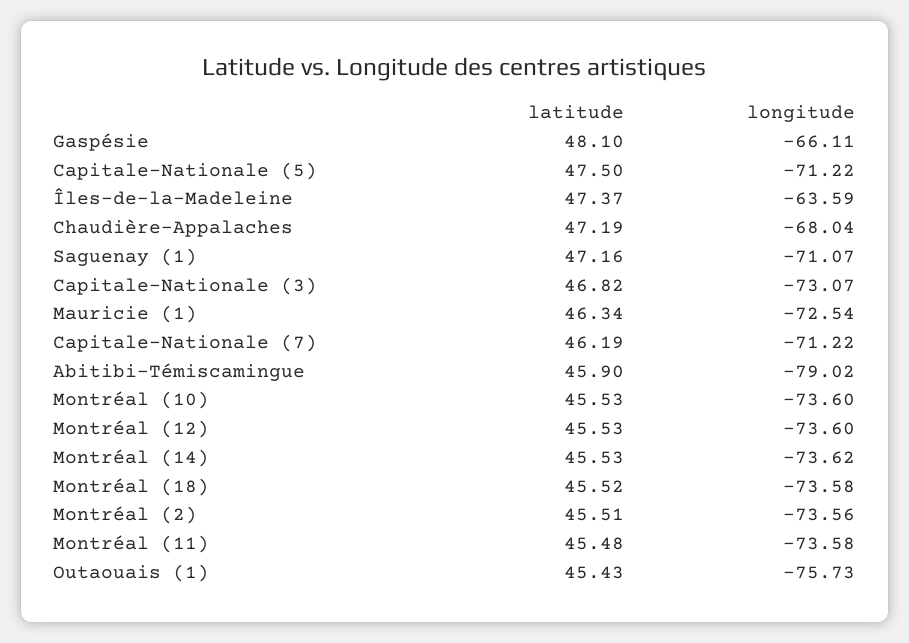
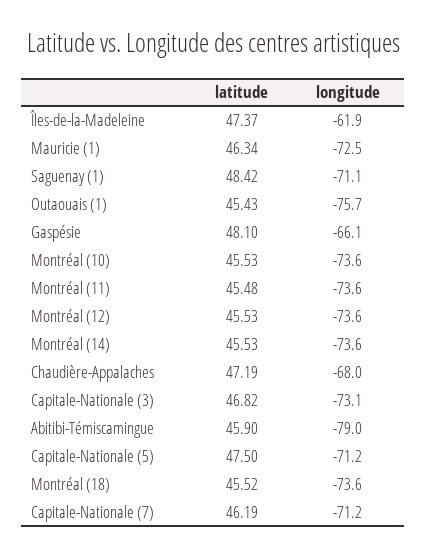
longitude, Îles-de-la-Madeleine: -63.59 -> -61.9
latitude, Saguenay (1): 47.16 -> 48.42
latitude, Montréal (2): 45.51 -> none
longitude, Montréal (2): -73.56 -> none

